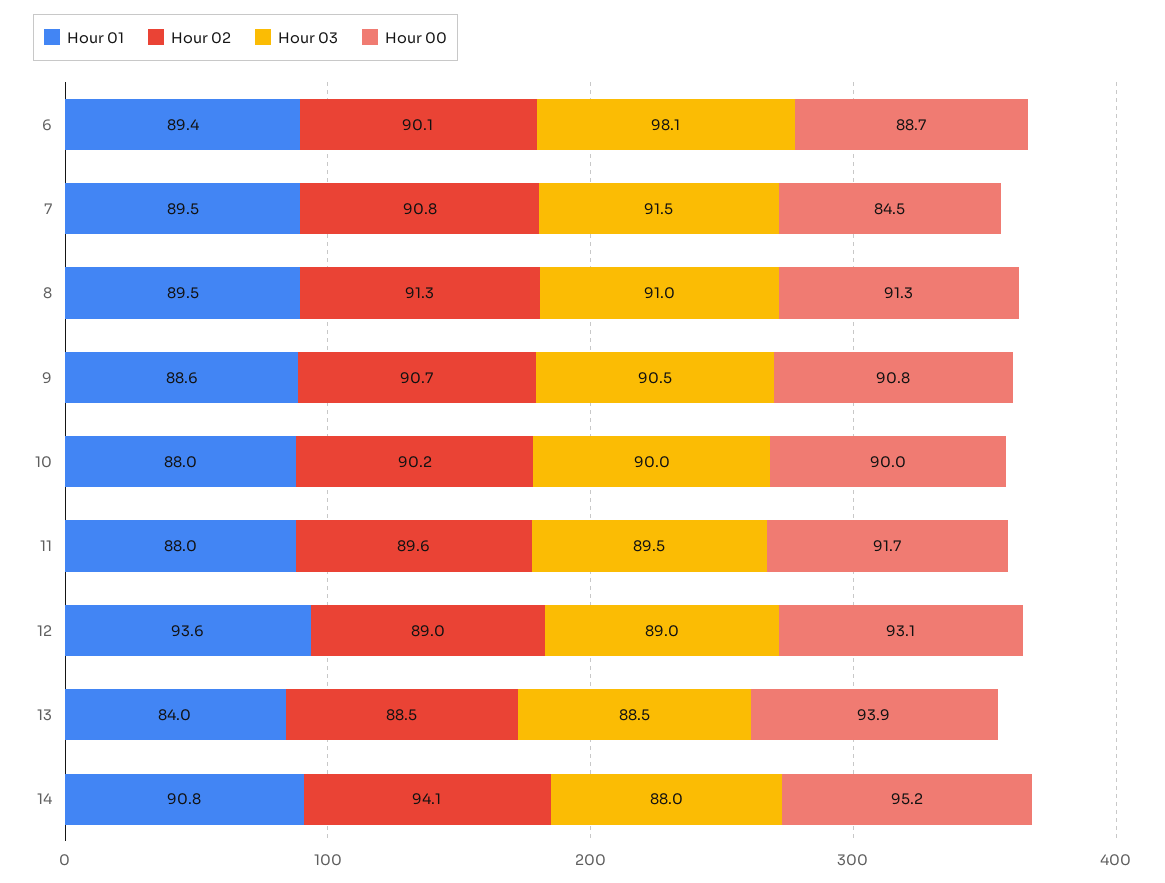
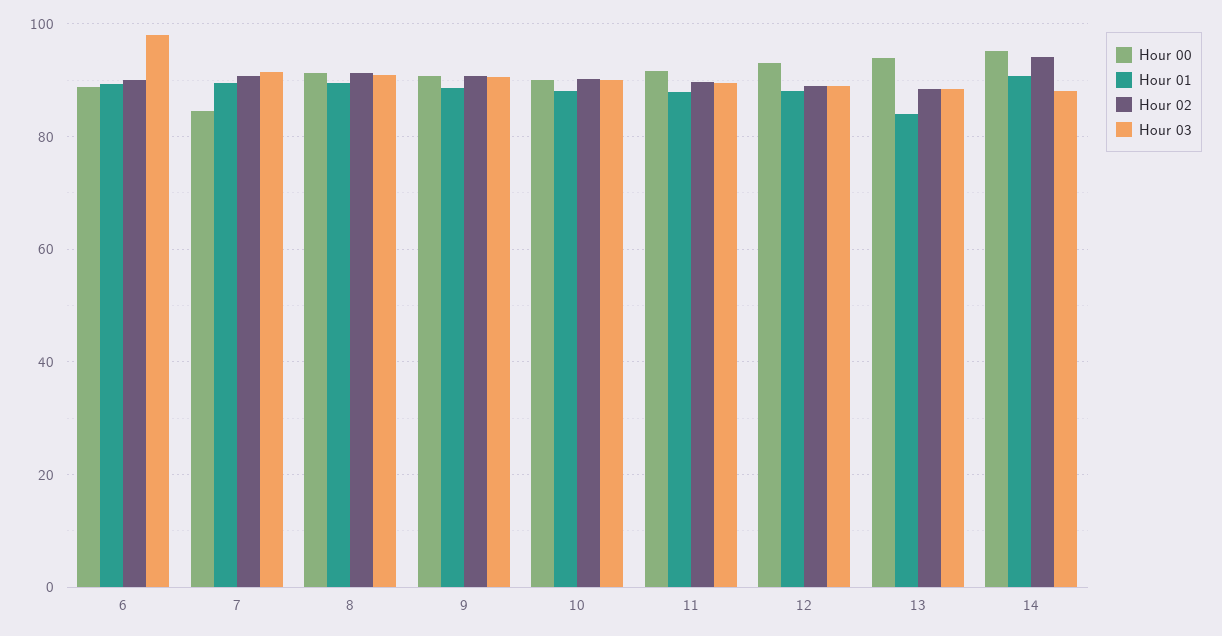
Hour 01, 12: 93.6 -> 88

